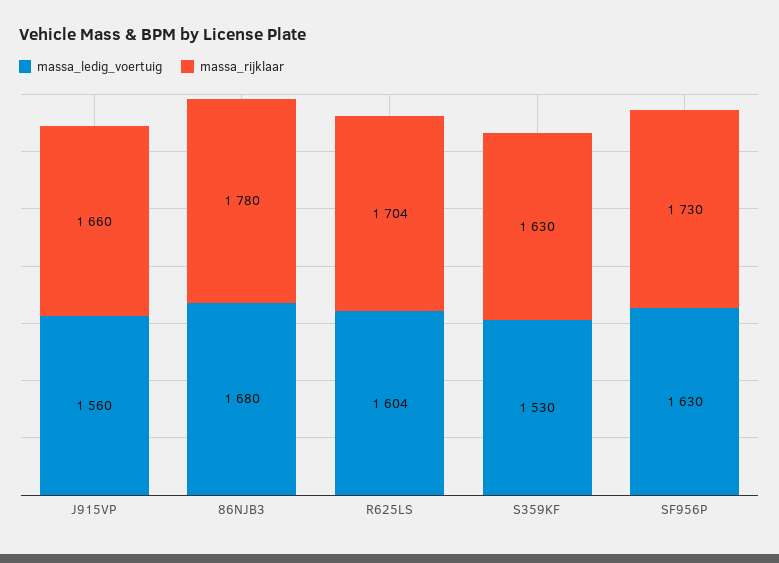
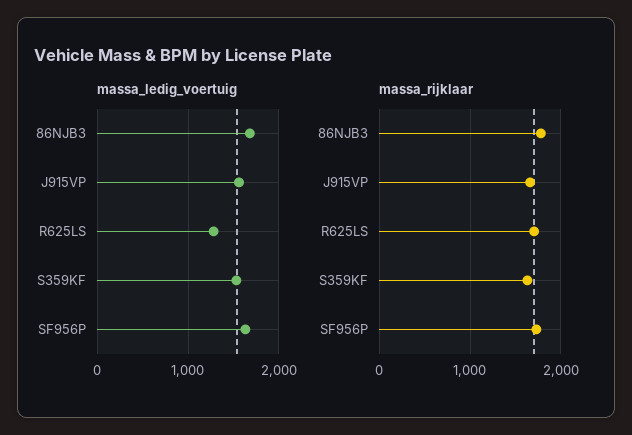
massa_ledig_voertuig, R625LS: 1604 -> 1300

